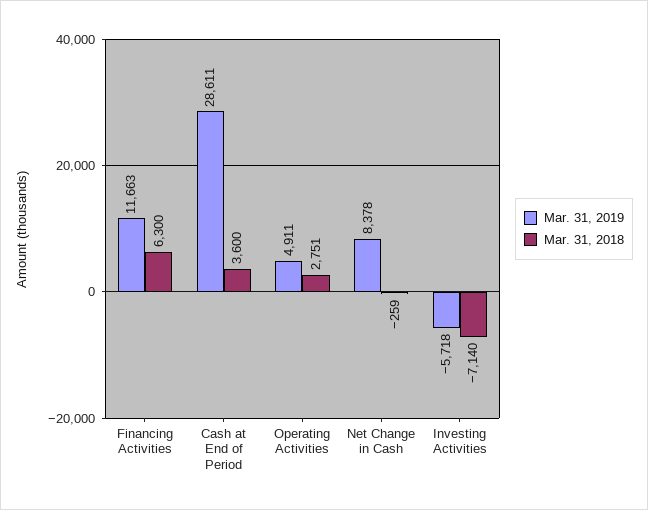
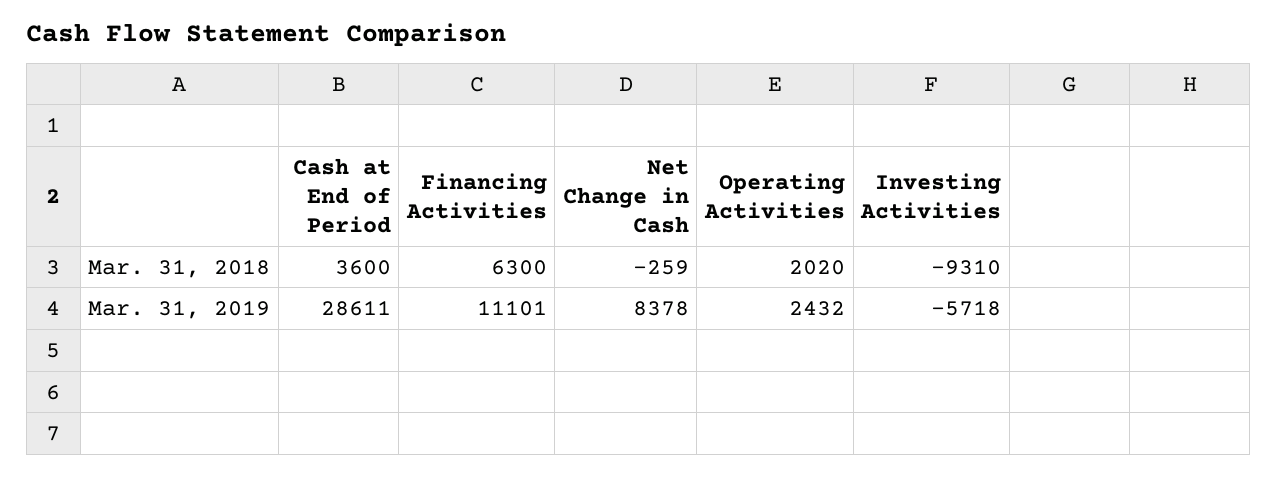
Mar. 31, 2019, Financing Activities: 11663 -> 11101
Mar. 31, 2019, Operating Activities: 4911 -> 2432
Mar. 31, 2018, Operating Activities: 2751 -> 2020
Mar. 31, 2018, Investing Activities: -7140 -> -9310

